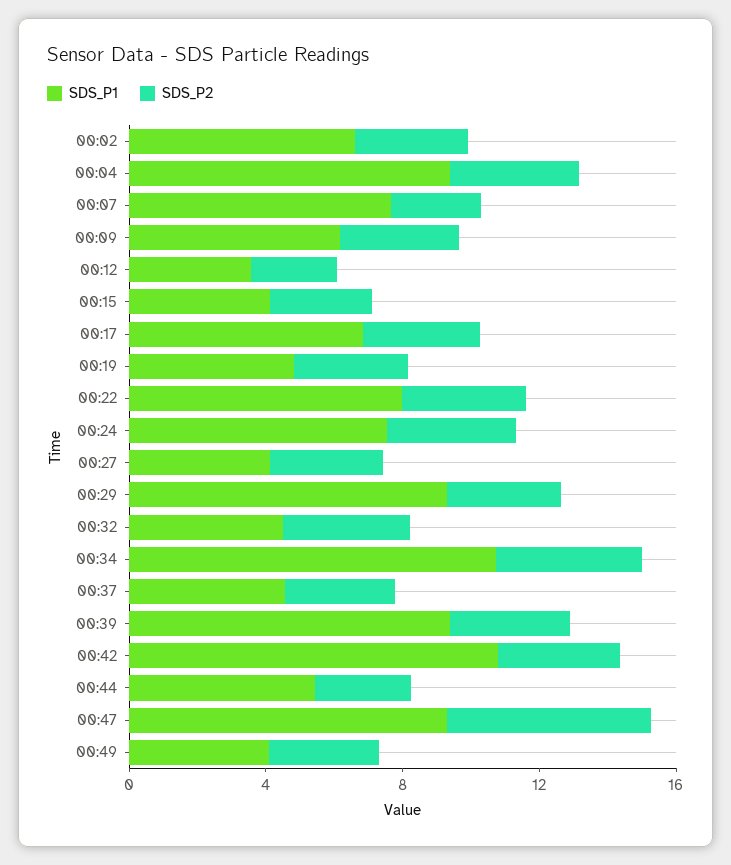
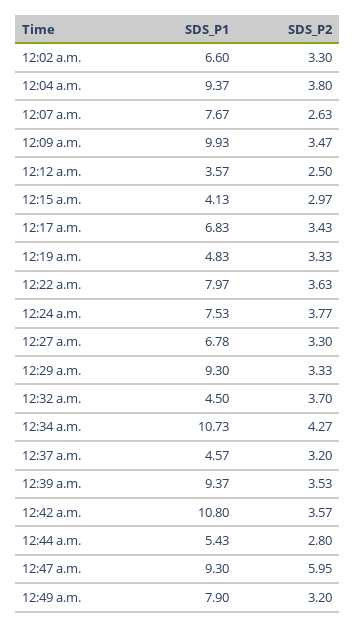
SDS_P1, 00:09: 6 -> 9.93
SDS_P1, 00:27: 4 -> 6.78
SDS_P1, 00:49: 4 -> 7.9

